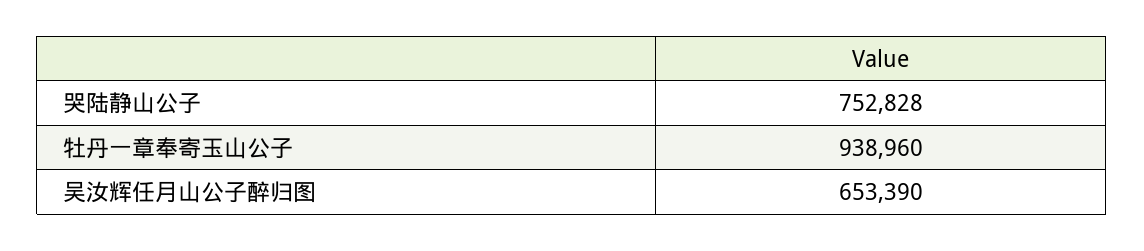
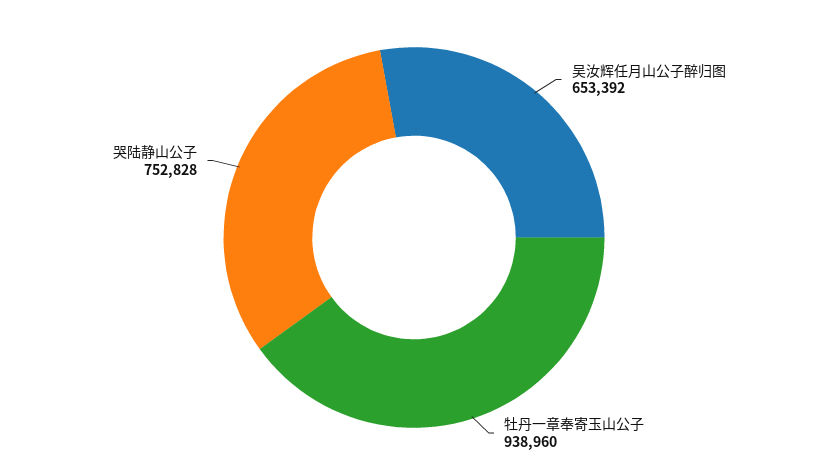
吴汝辉任月山公子醉归图: 653390 -> 653392

